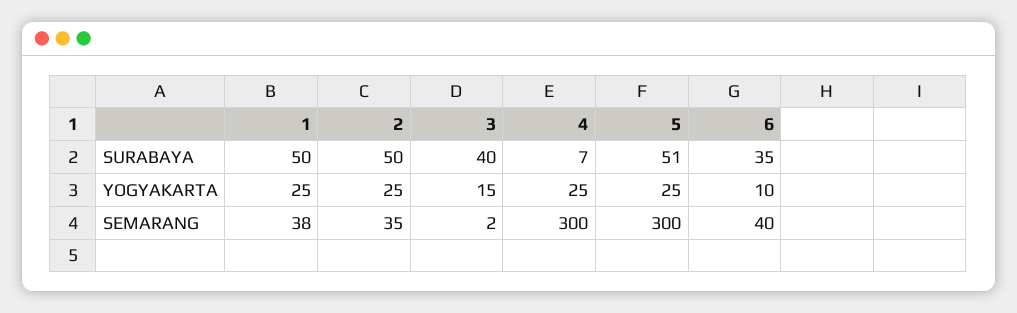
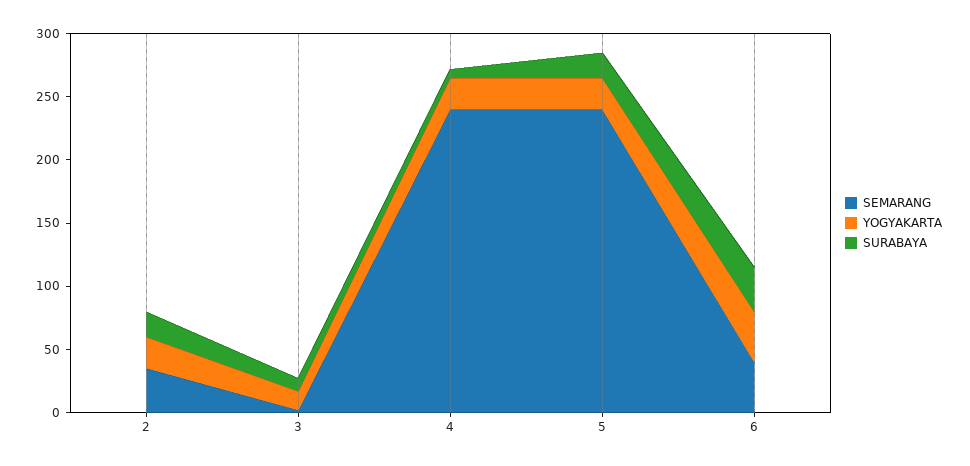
SURABAYA, 1: 50 -> none
SURABAYA, 2: 50 -> 20
SURABAYA, 3: 40 -> 10
SURABAYA, 5: 51 -> 20
YOGYAKARTA, 1: 25 -> none
YOGYAKARTA, 6: 10 -> 40
SEMARANG, 1: 38 -> none
SEMARANG, 4: 300 -> 240
SEMARANG, 5: 300 -> 240

